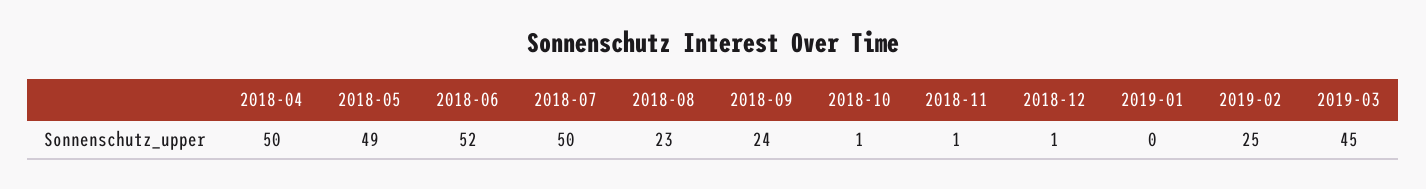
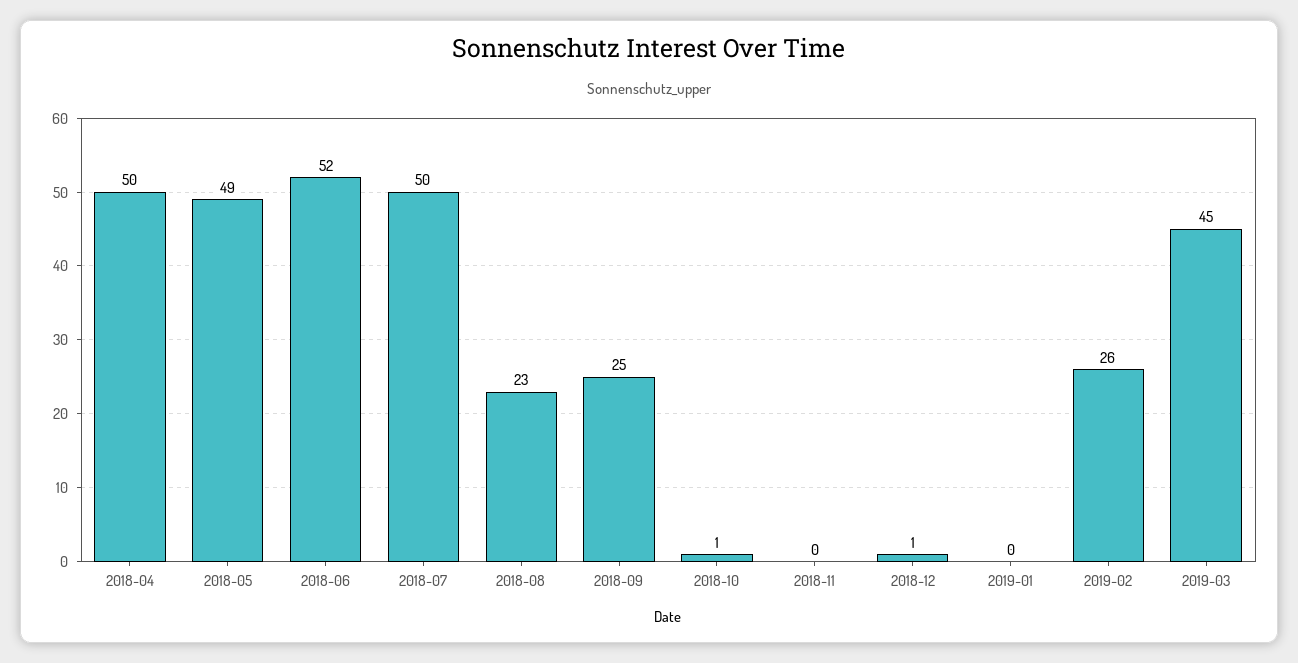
2018-09: 24 -> 25
2018-11: 1 -> 0
2019-02: 25 -> 26

